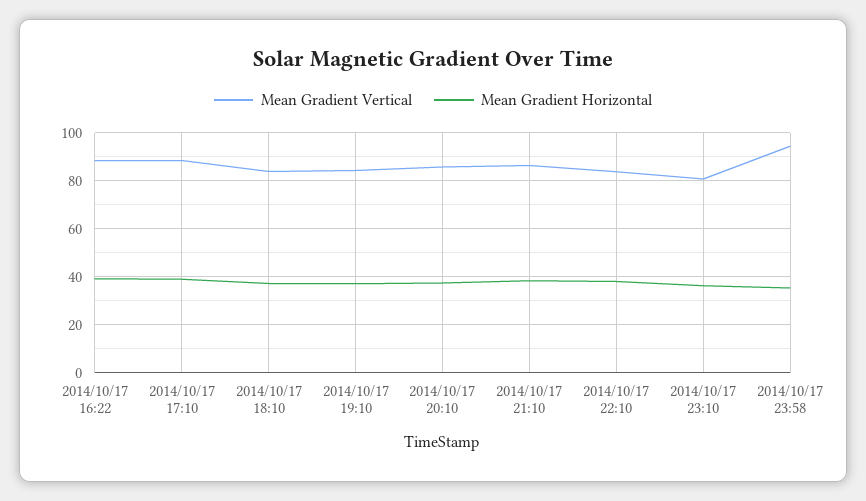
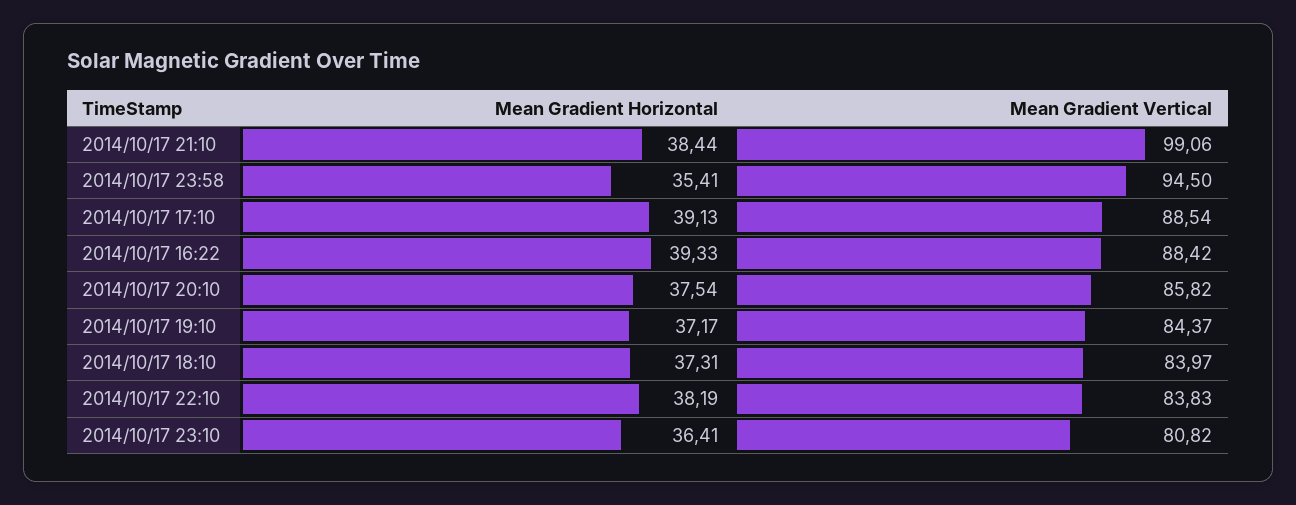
Mean Gradient Vertical, 2014/10/17 21:10: 85 -> 99.06

